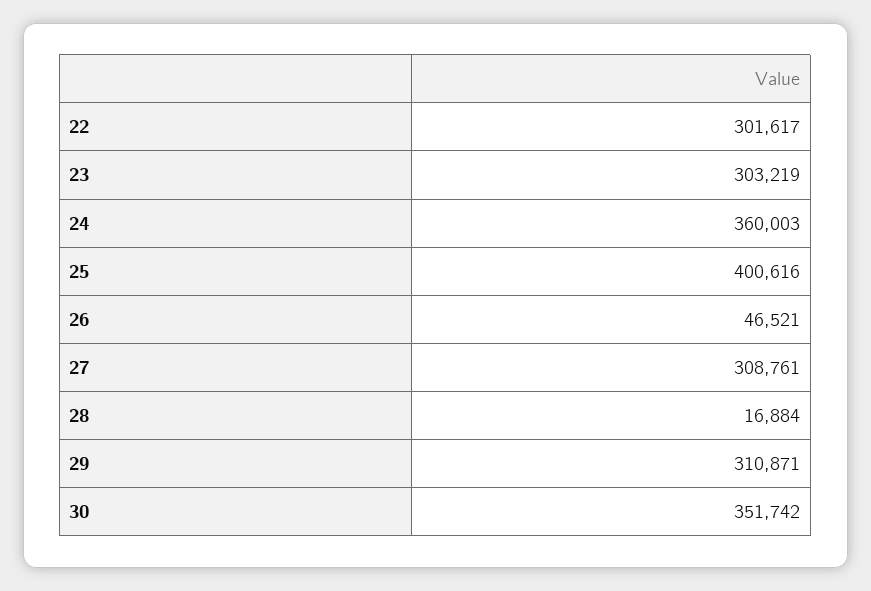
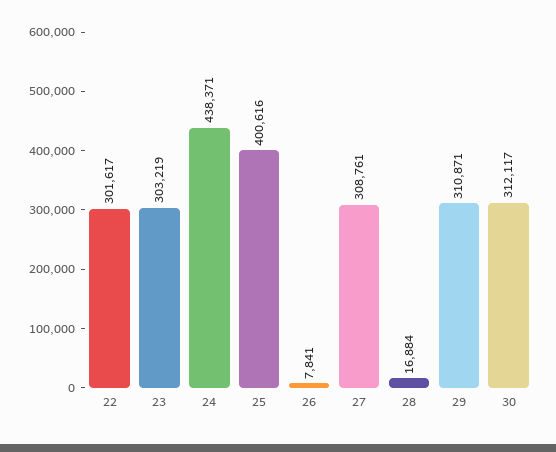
24: 360003 -> 438371
26: 46521 -> 7841
30: 351742 -> 312117

